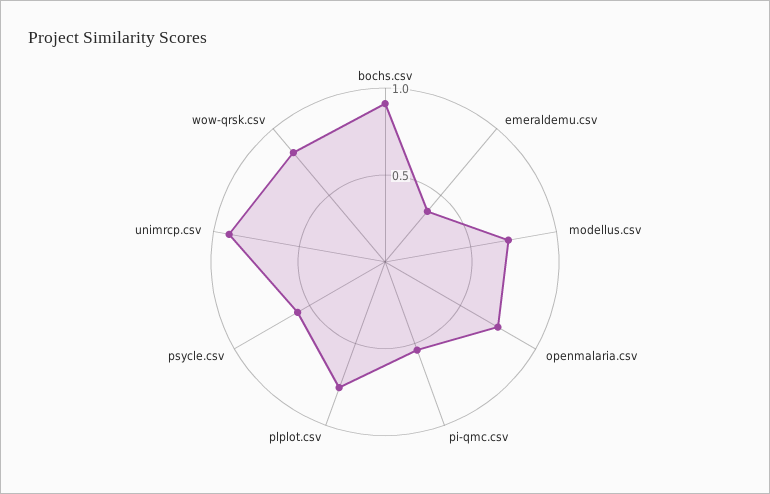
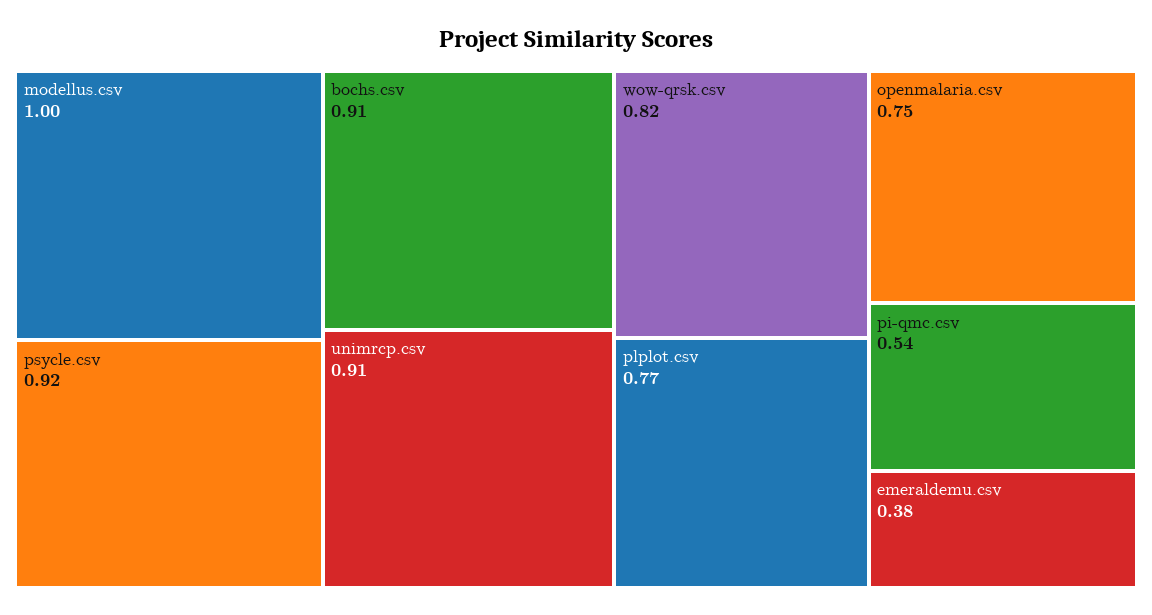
modellus.csv: 0.7 -> 1
psycle.csv: 0.6 -> 0.92

